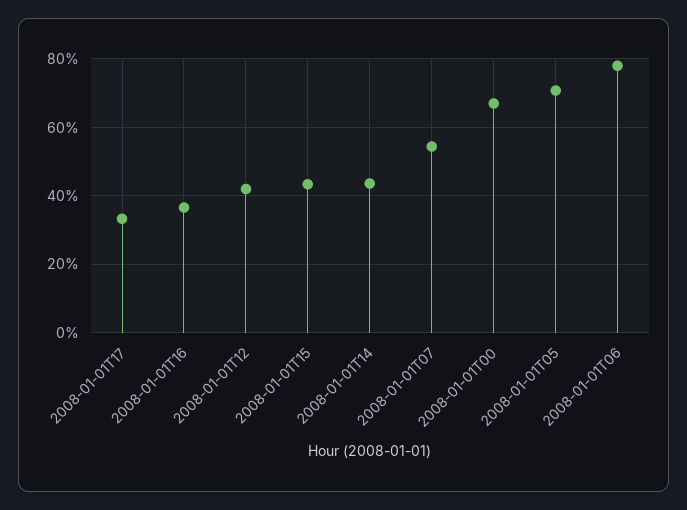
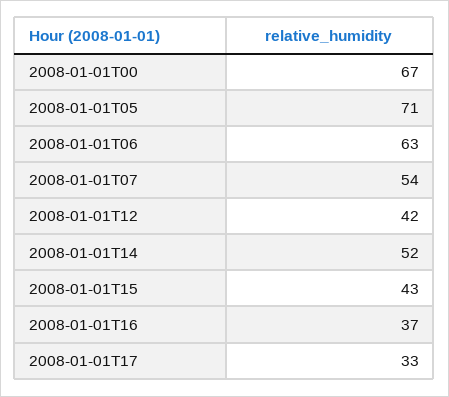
2008-01-01T14: 44 -> 52
2008-01-01T06: 78 -> 63

